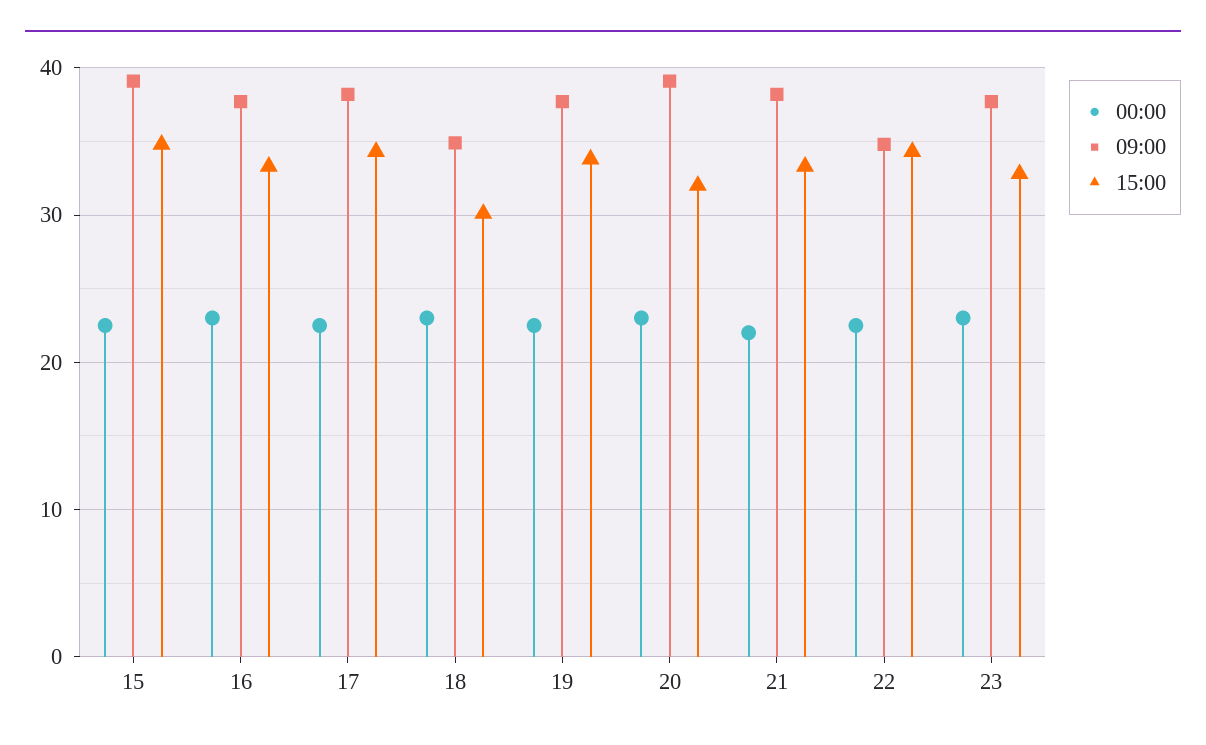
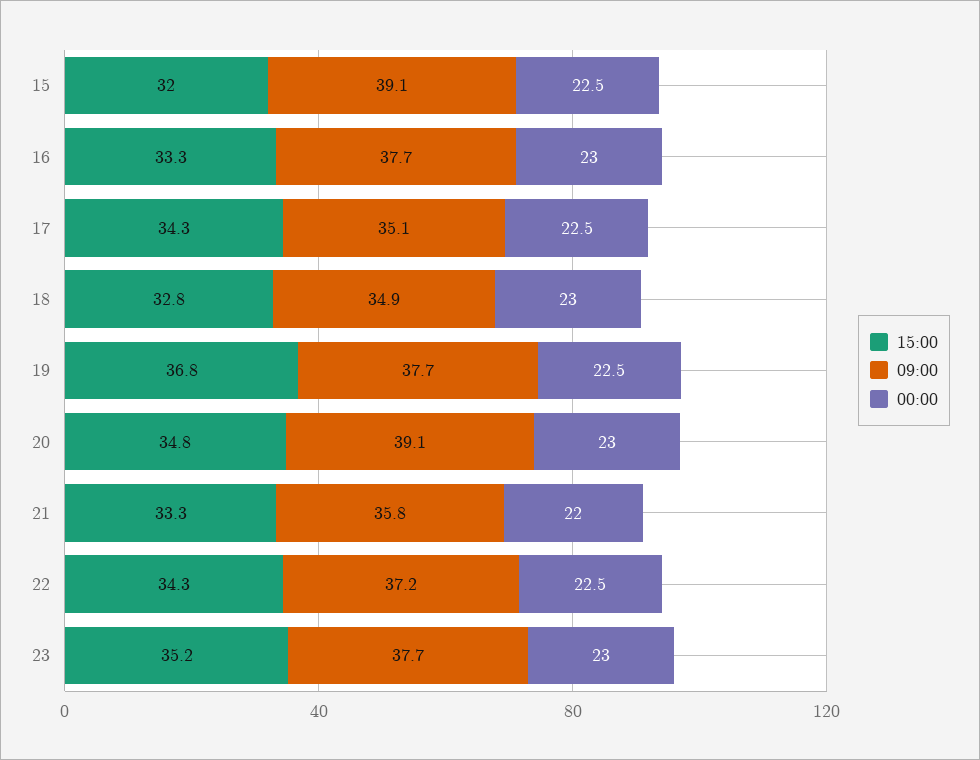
15:00, 15: 35 -> 32
09:00, 17: 38 -> 35.1
15:00, 18: 30 -> 32.8
15:00, 19: 34 -> 36.8
15:00, 20: 32 -> 34.8
09:00, 21: 38 -> 35.8
09:00, 22: 35 -> 37.2
15:00, 23: 33 -> 35.2

